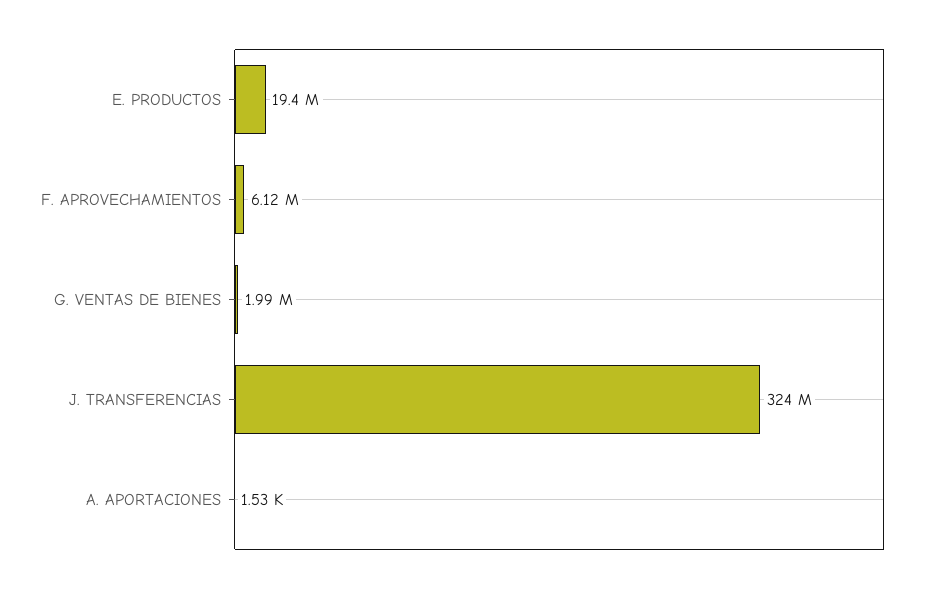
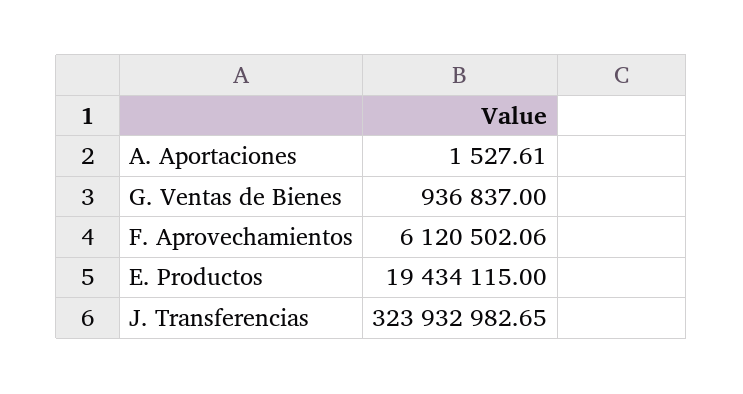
G. VENTAS DE BIENES: 1990000 -> 936837

